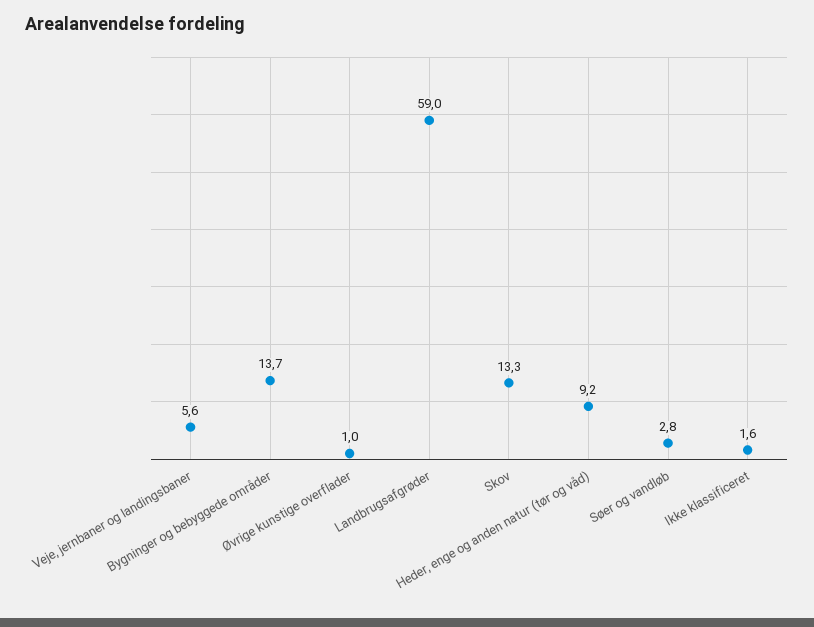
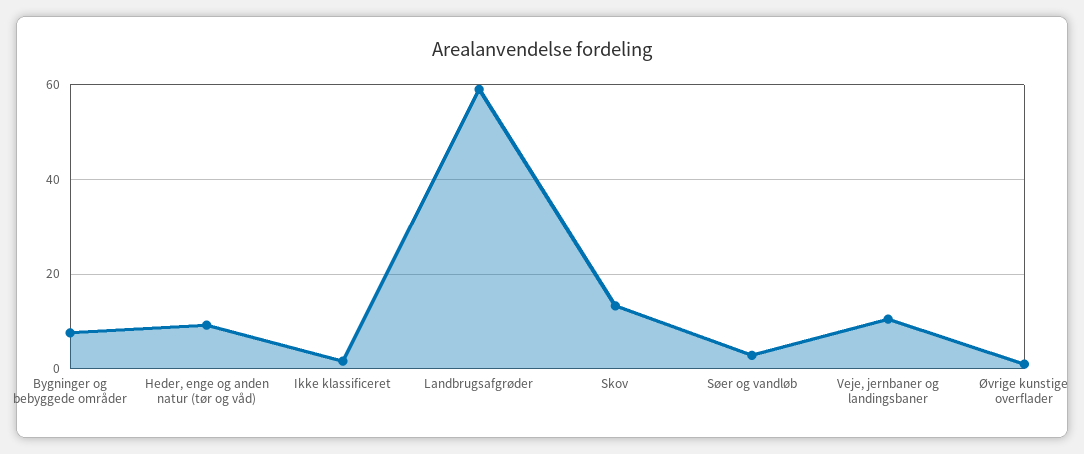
Veje, jernbaner og landingsbaner: 5.6 -> 10
Bygninger og bebyggede områder: 13.7 -> 8

